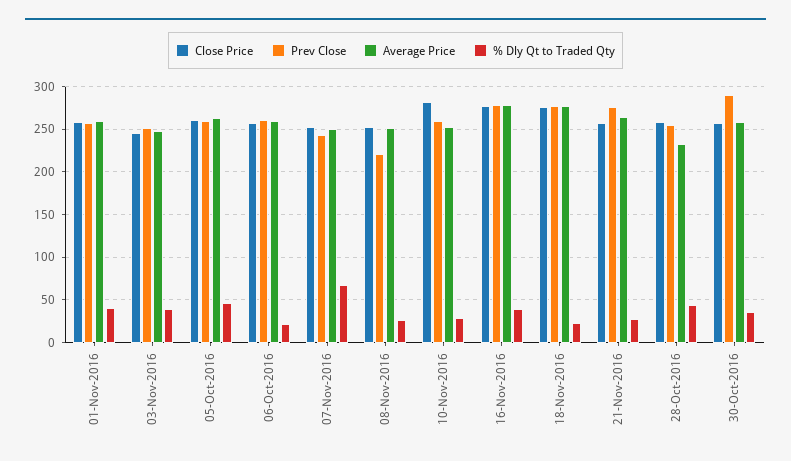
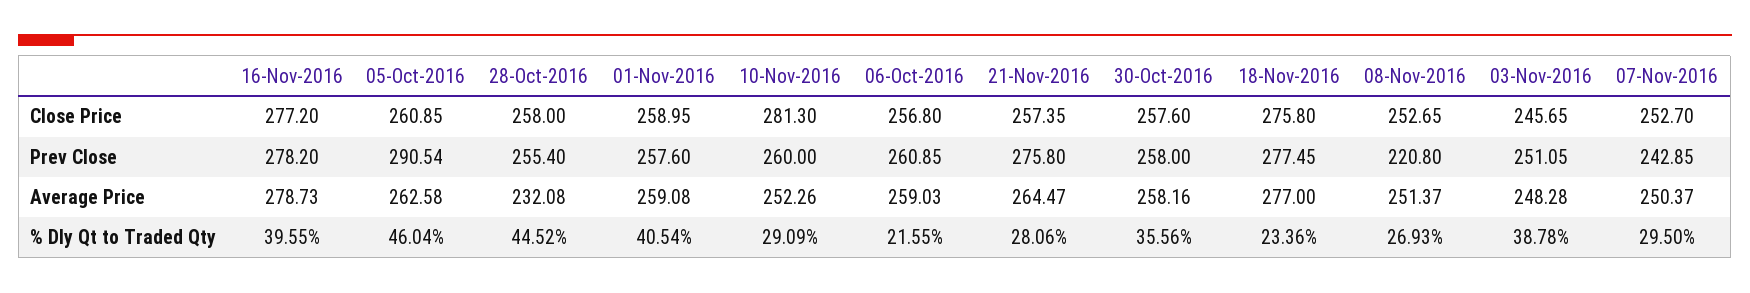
Prev Close, 05-Oct-2016: 260 -> 290.54
% Dly Qt to Traded Qty, 07-Nov-2016: 70 -> 29.5
Prev Close, 30-Oct-2016: 290 -> 258

